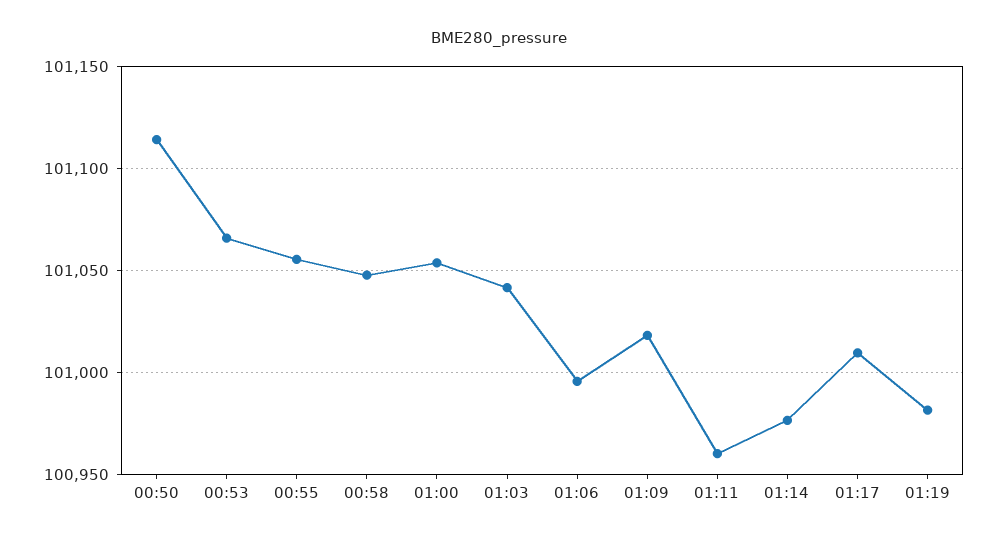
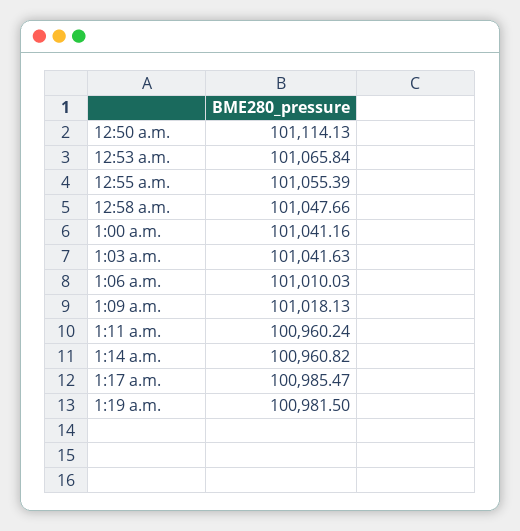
01:00: 101055 -> 101041.16
01:06: 100995 -> 101010.03
01:14: 100975 -> 100960.82
01:17: 101010 -> 100985.47

